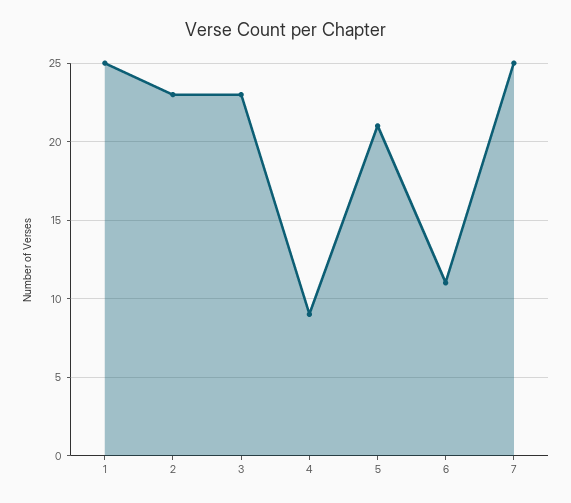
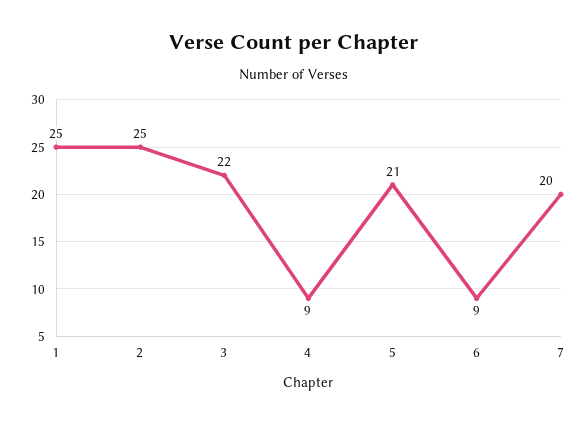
2: 23 -> 25
3: 23 -> 22
6: 11 -> 9
7: 25 -> 20

